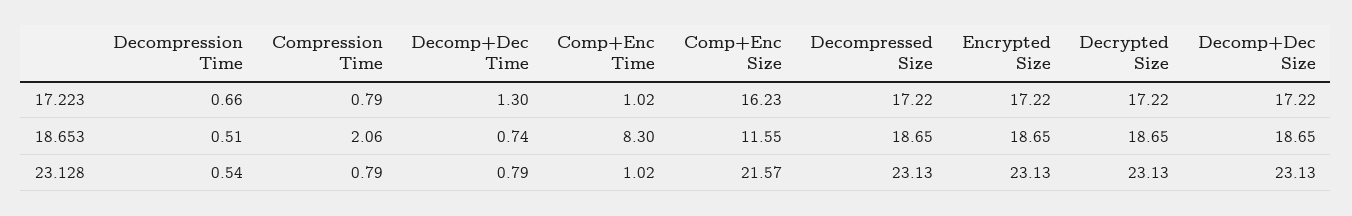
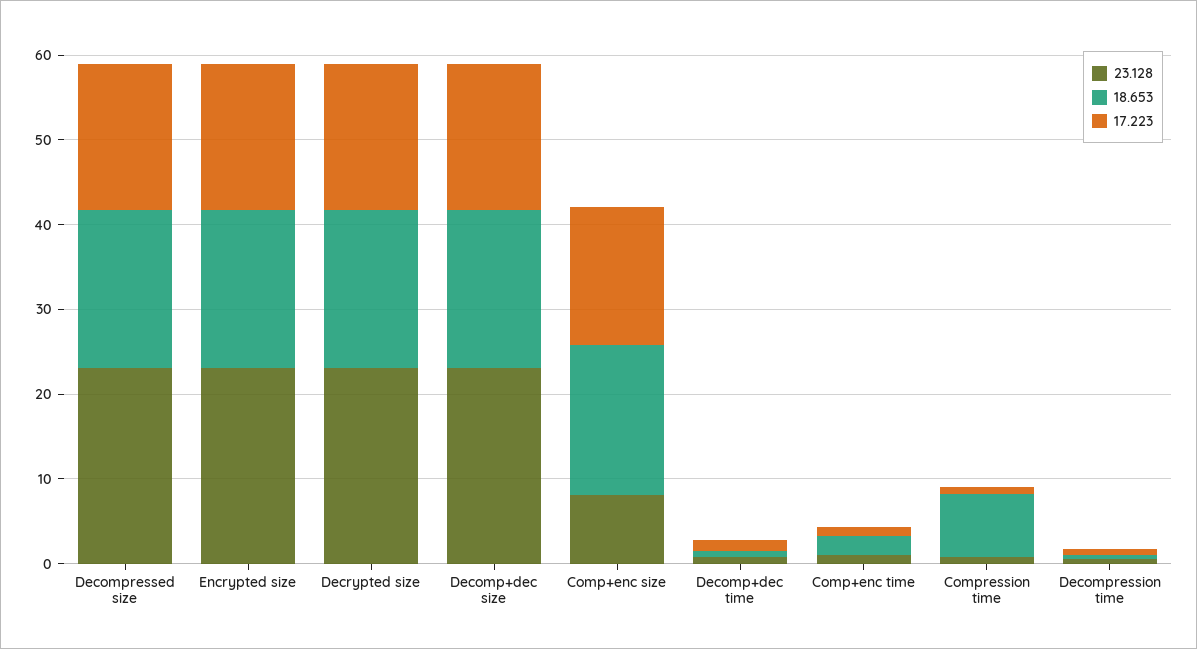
18.653, Compression Time: 2.06 -> 8
18.653, Comp+Enc Time: 8.3 -> 2
18.653, Comp+Enc Size: 11.55 -> 18
23.128, Comp+Enc Size: 21.57 -> 8

